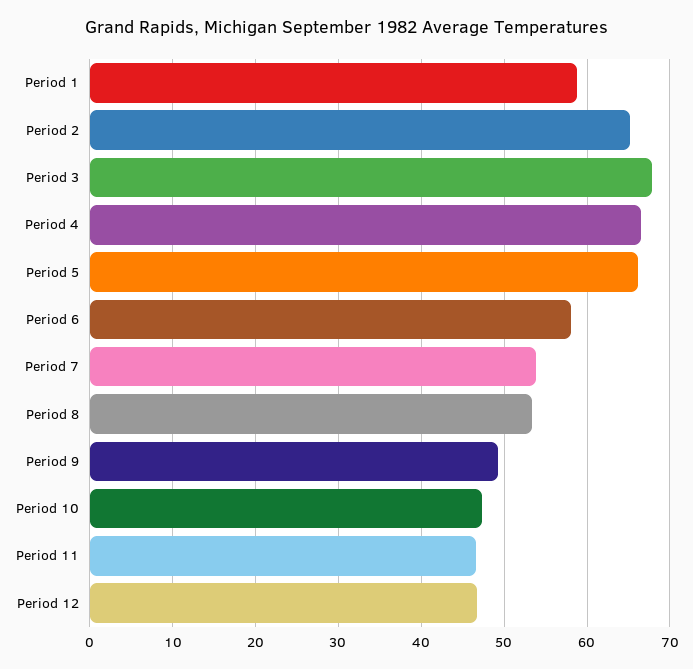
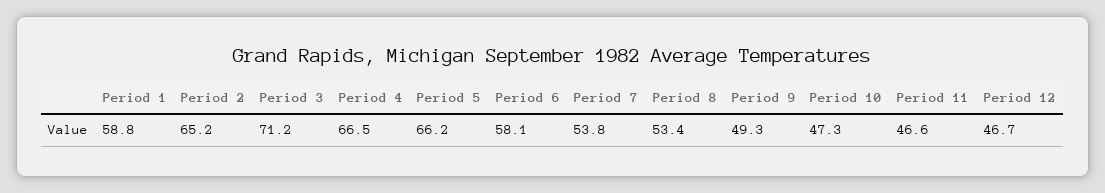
Period 3: 68 -> 71.2

